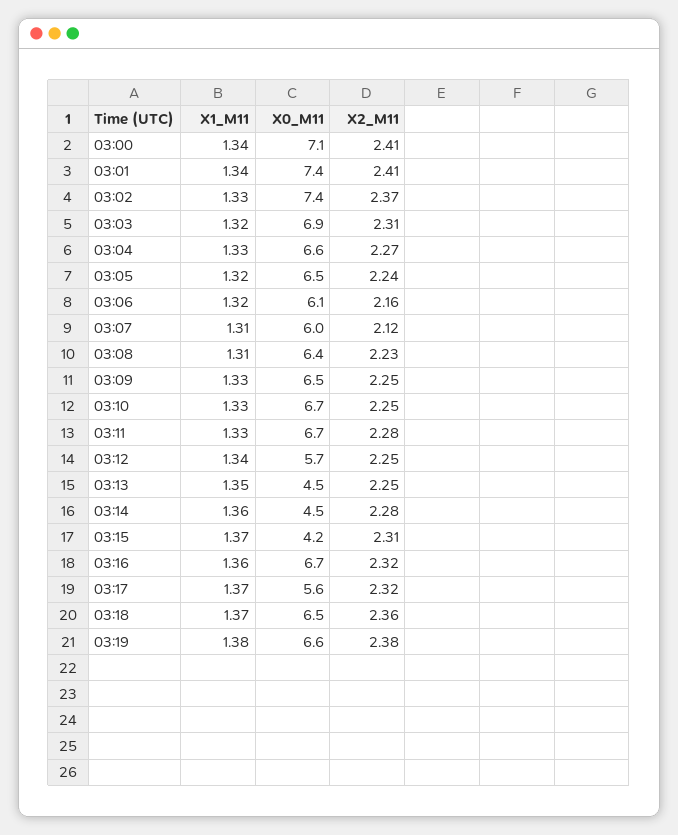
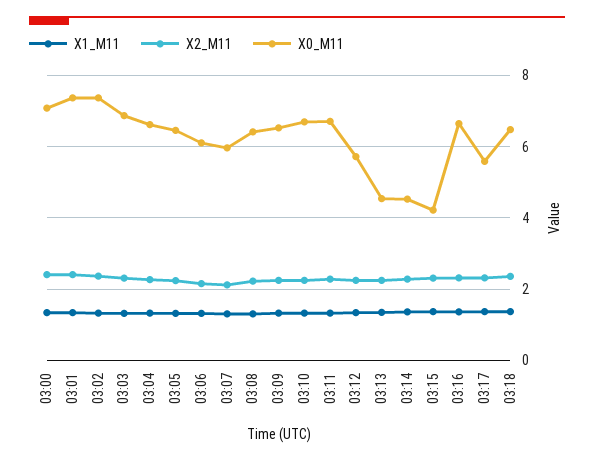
X1_M11, 03:19: 1.38 -> none
X0_M11, 03:19: 6.6 -> none
X2_M11, 03:19: 2.38 -> none

